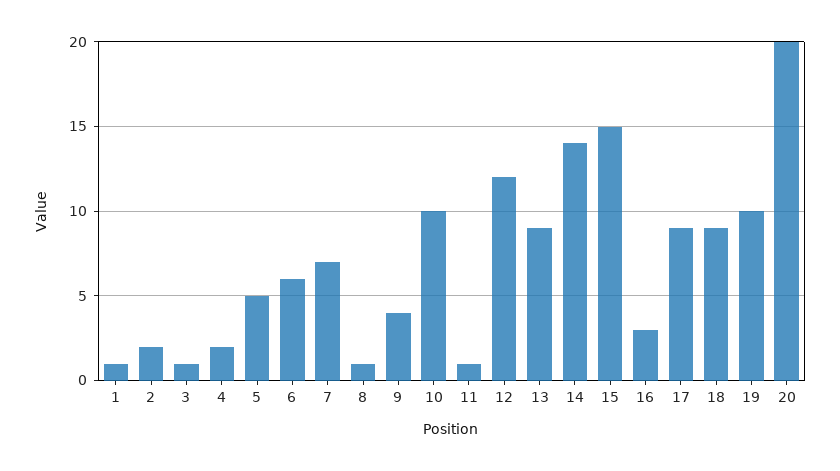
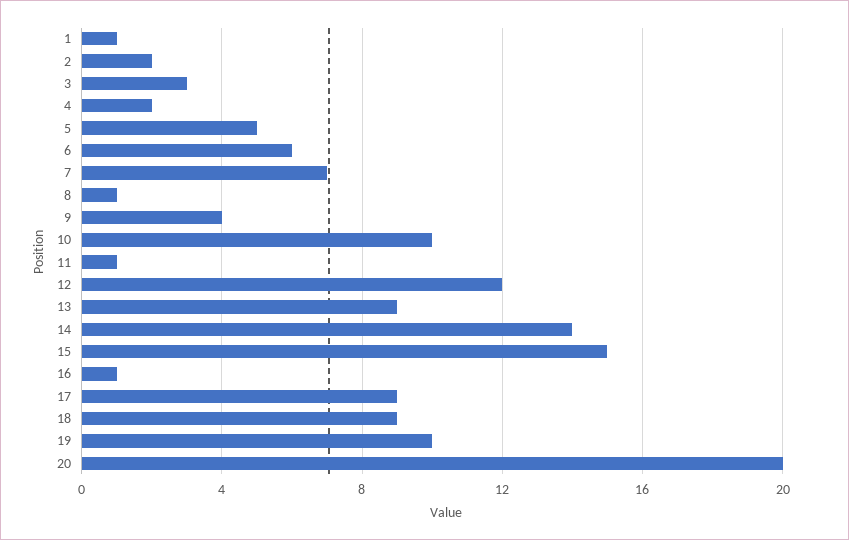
3: 1 -> 3
16: 3 -> 1

